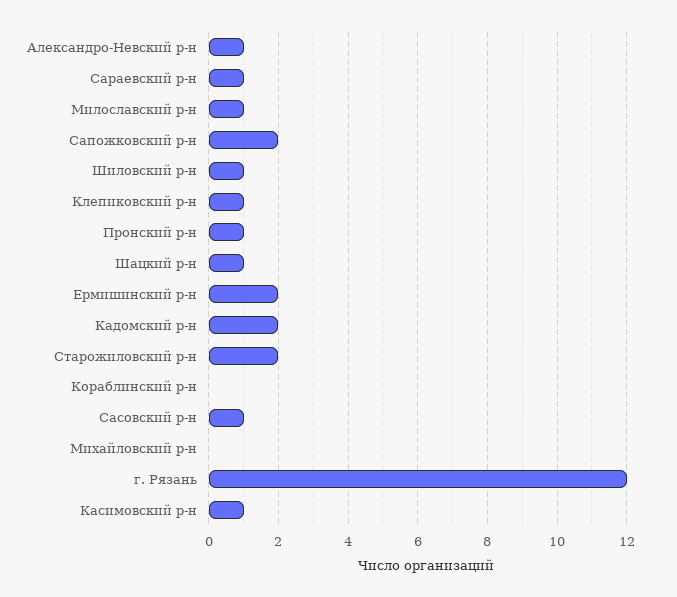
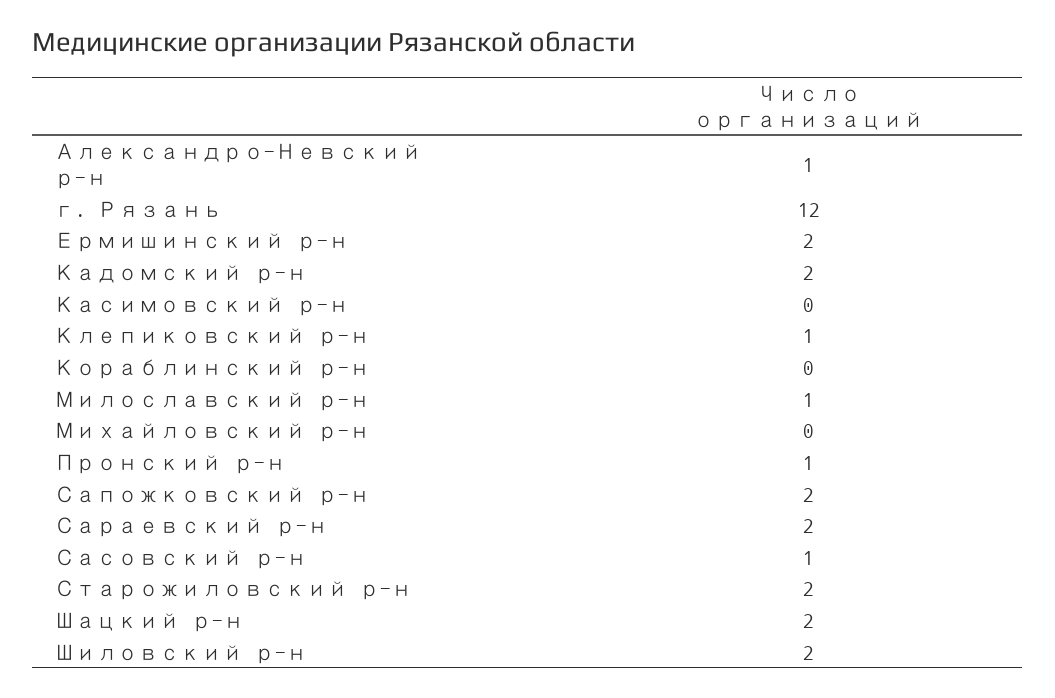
Сараевский р-н: 1 -> 2
Шиловский р-н: 1 -> 2
Шацкий р-н: 1 -> 2
Касимовский р-н: 1 -> 0

